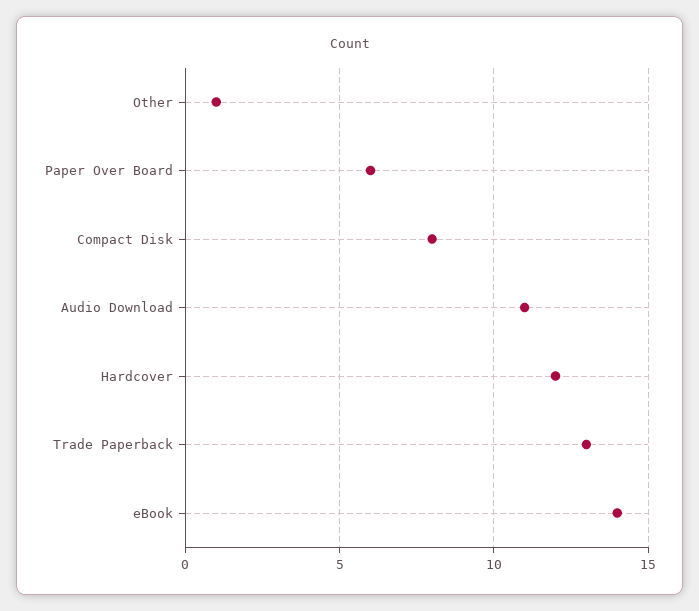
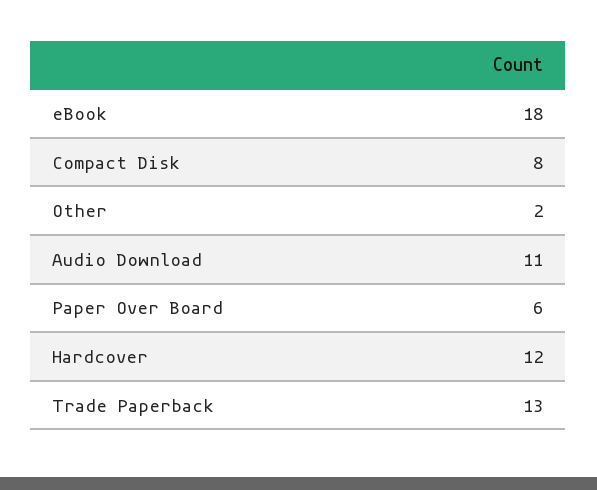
Other: 1 -> 2
eBook: 14 -> 18

